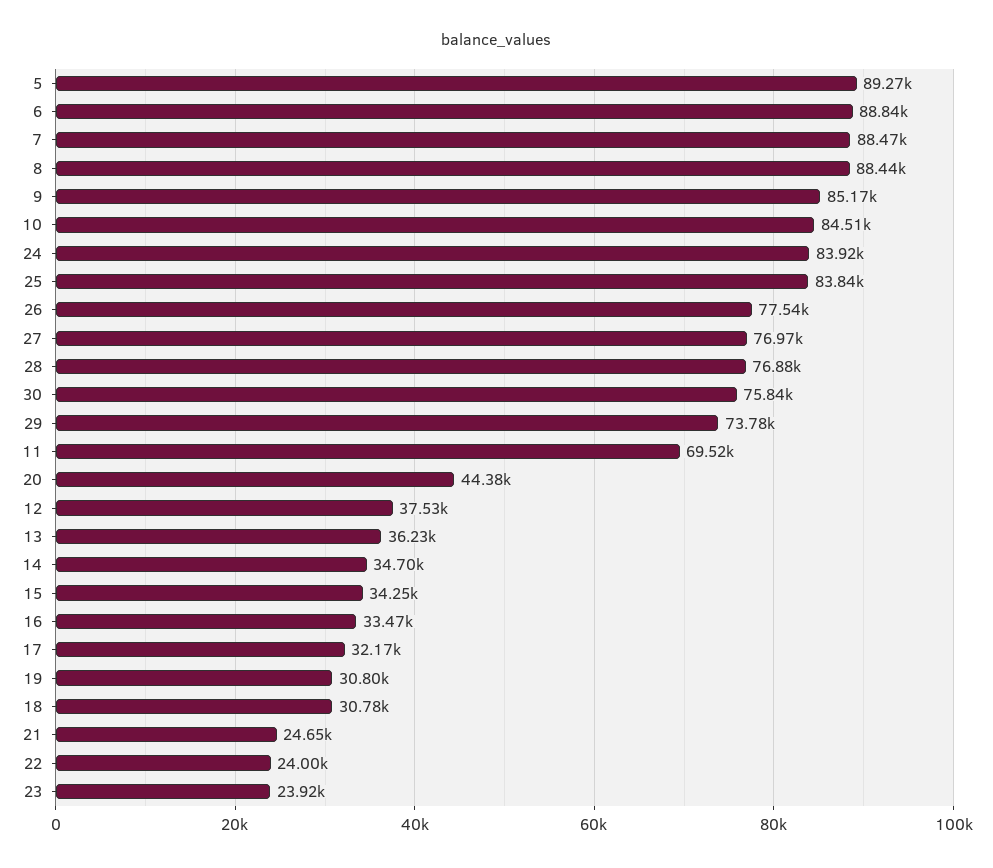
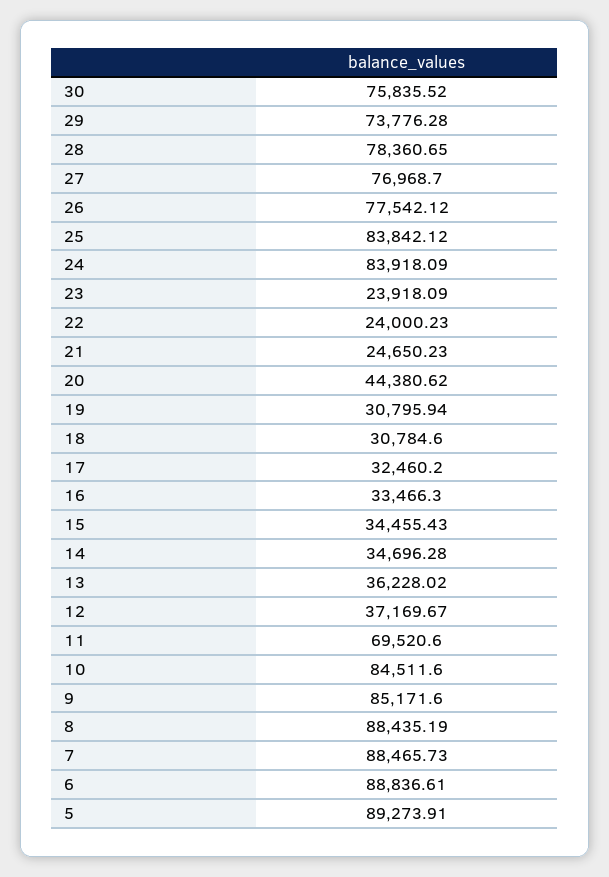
28: 76880 -> 78360.65
12: 37530 -> 37169.67
15: 34250 -> 34455.43
17: 32170 -> 32460.2

